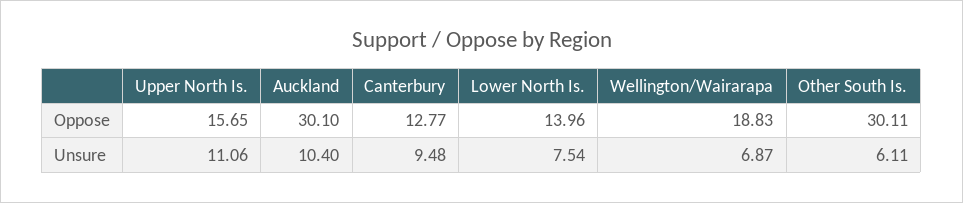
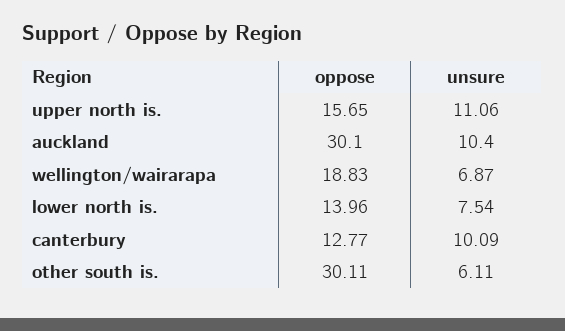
Canterbury, Unsure: 9.48 -> 10.09

